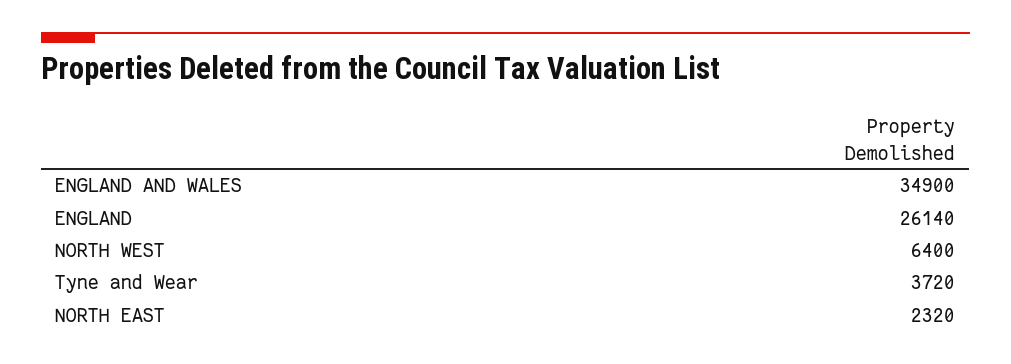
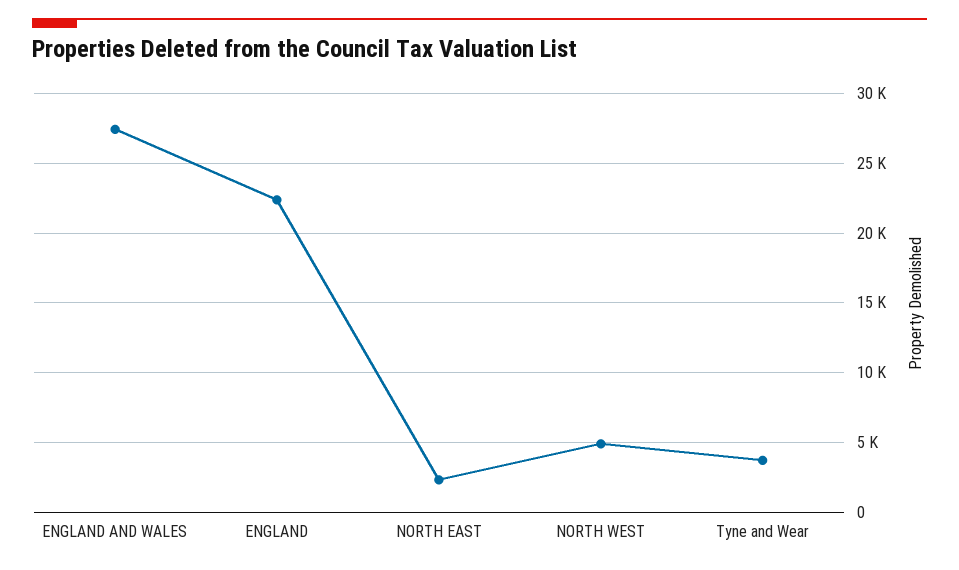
ENGLAND AND WALES: 34900 -> 27500
ENGLAND: 26140 -> 22500
NORTH WEST: 6400 -> 5000

